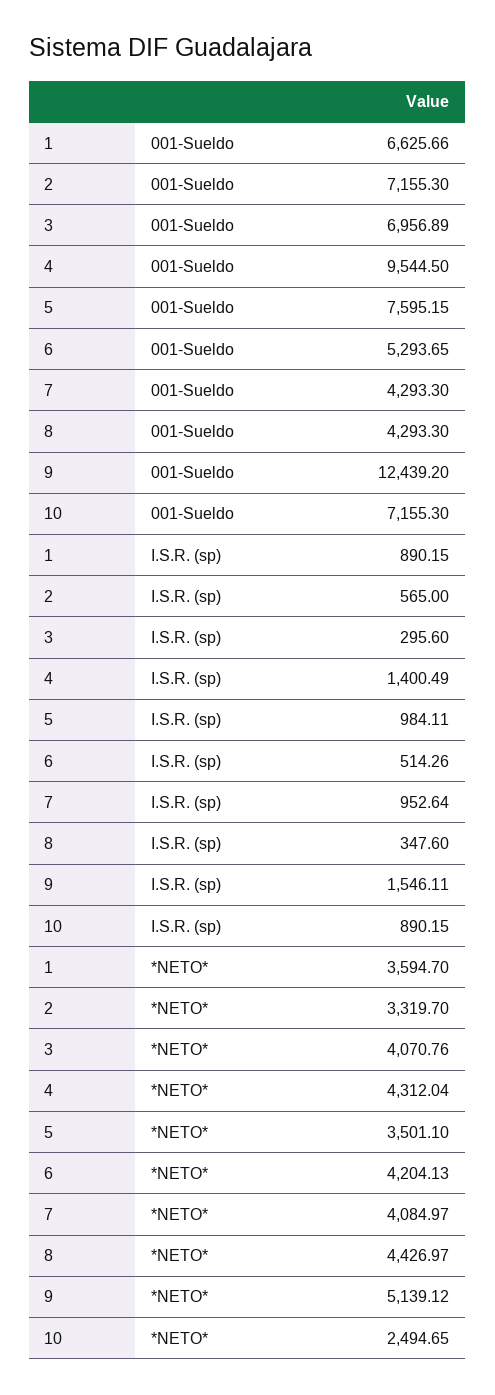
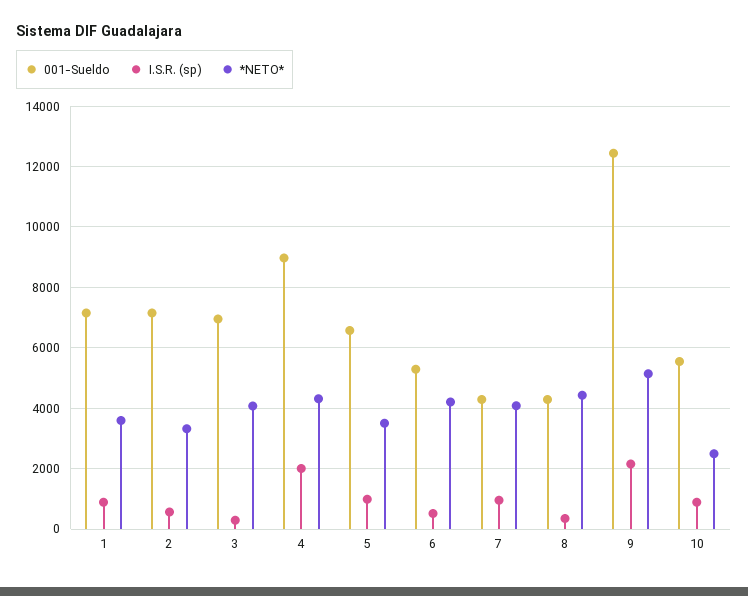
001-Sueldo, 1: 6625.66 -> 7200
001-Sueldo, 4: 9544.5 -> 9000
001-Sueldo, 5: 7595.15 -> 6600
001-Sueldo, 10: 7155.3 -> 5600
I.S.R. (sp), 4: 1400.49 -> 2000
I.S.R. (sp), 9: 1546.11 -> 2200

